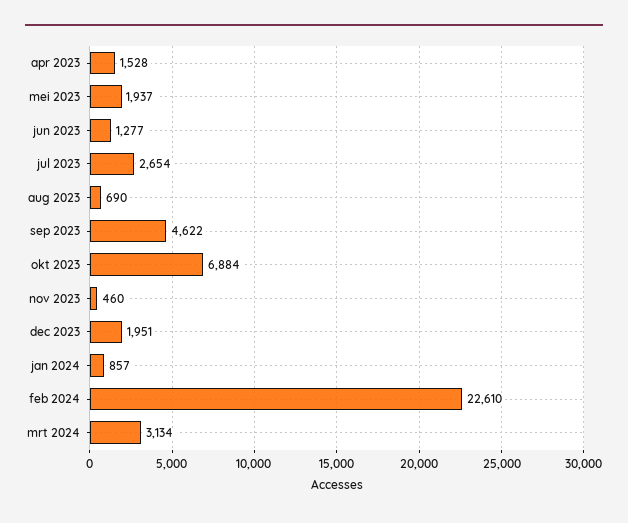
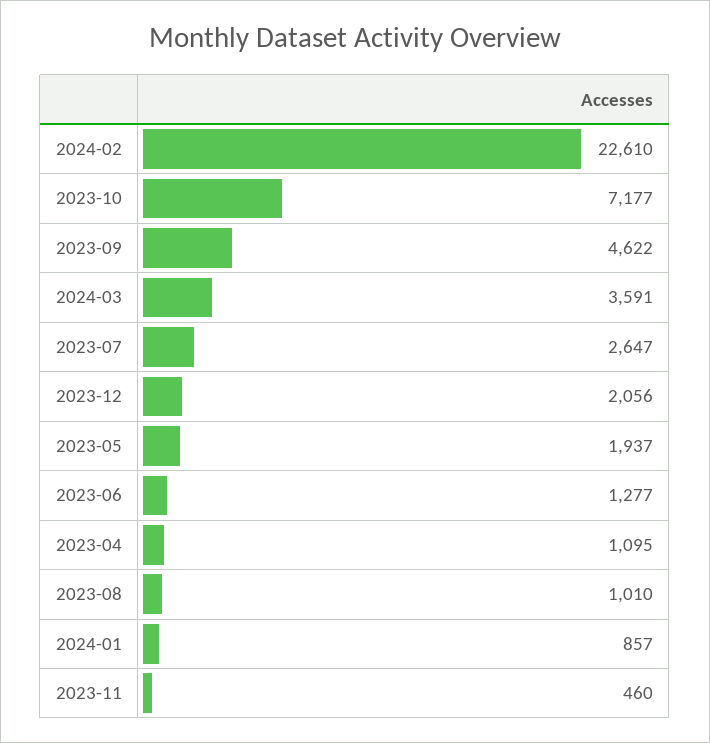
apr 2023: 1528 -> 1095
jul 2023: 2654 -> 2647
aug 2023: 690 -> 1010
okt 2023: 6884 -> 7177
dec 2023: 1951 -> 2056
mrt 2024: 3134 -> 3591

